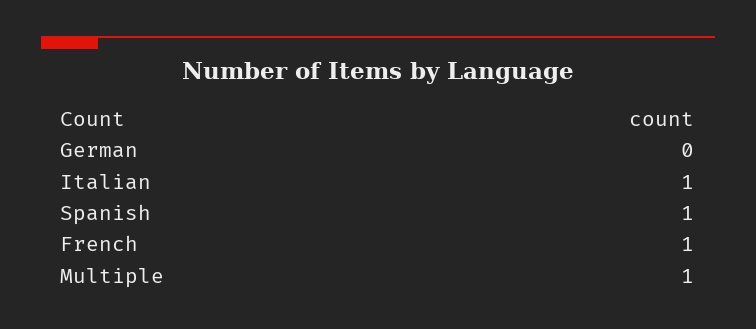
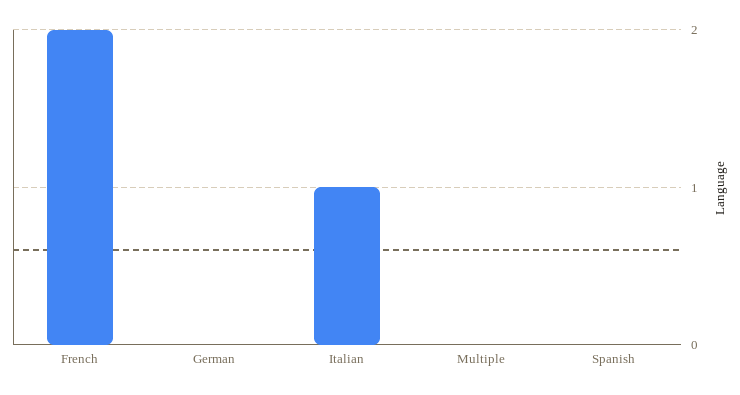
Spanish: 1 -> 0
French: 1 -> 2
Multiple: 1 -> 0

